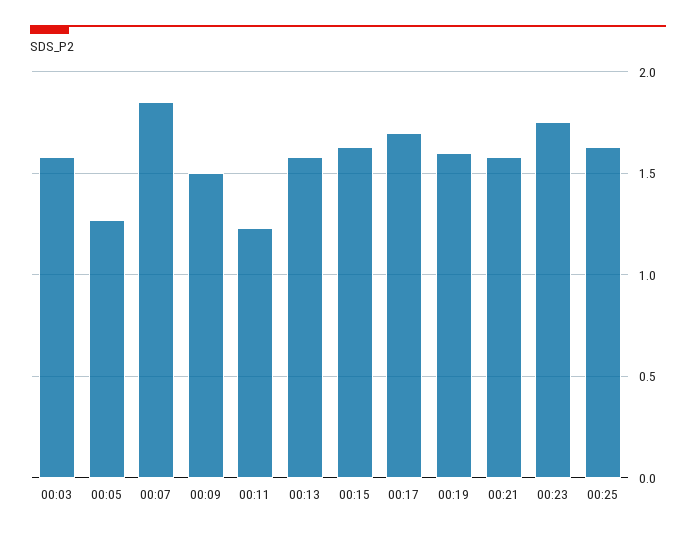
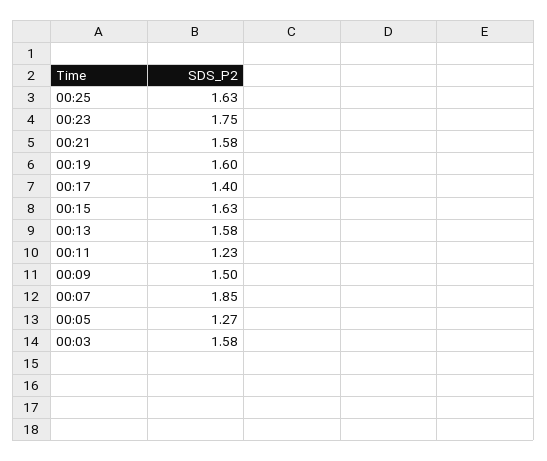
00:17: 1.7 -> 1.4

